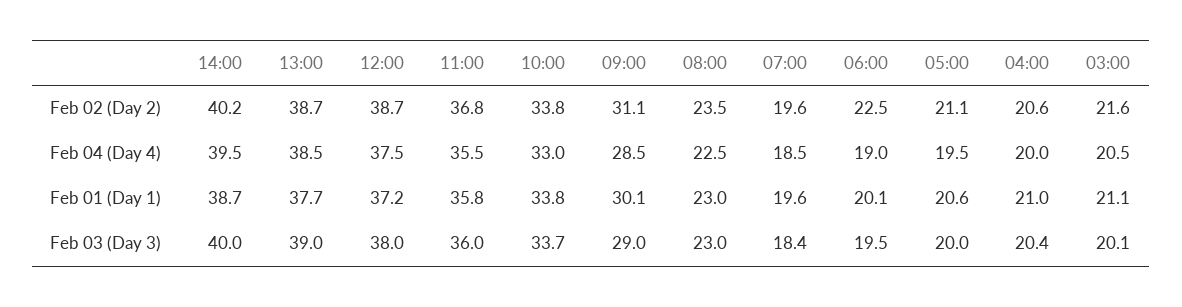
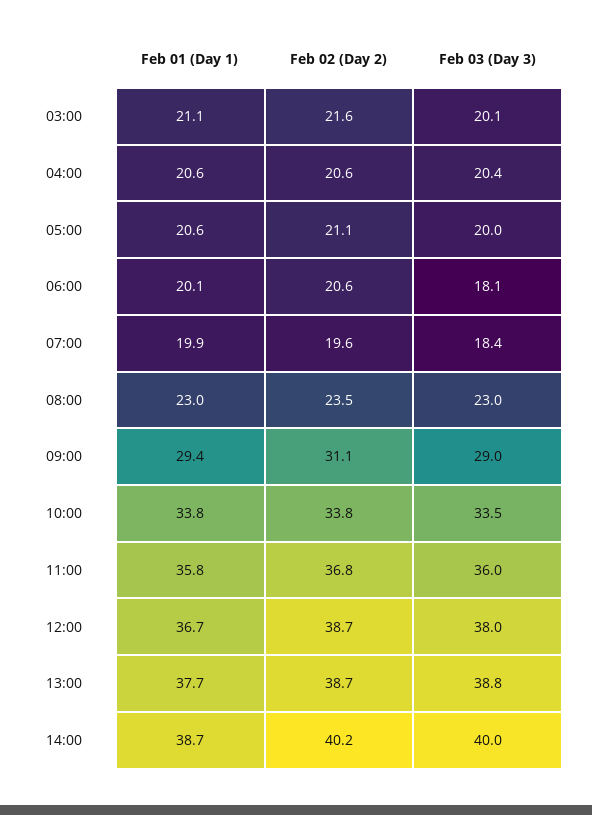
06:00, Feb 02 (Day 2): 22.5 -> 20.6
14:00, Feb 04 (Day 4): 39.5 -> none
13:00, Feb 04 (Day 4): 38.5 -> none
12:00, Feb 04 (Day 4): 37.5 -> none
11:00, Feb 04 (Day 4): 35.5 -> none
10:00, Feb 04 (Day 4): 33 -> none
09:00, Feb 04 (Day 4): 28.5 -> none
08:00, Feb 04 (Day 4): 22.5 -> none
07:00, Feb 04 (Day 4): 18.5 -> none
06:00, Feb 04 (Day 4): 19 -> none
05:00, Feb 04 (Day 4): 19.5 -> none
04:00, Feb 04 (Day 4): 20 -> none
03:00, Feb 04 (Day 4): 20.5 -> none
12:00, Feb 01 (Day 1): 37.2 -> 36.7
09:00, Feb 01 (Day 1): 30.1 -> 29.4
07:00, Feb 01 (Day 1): 19.6 -> 19.9
04:00, Feb 01 (Day 1): 21 -> 20.6
13:00, Feb 03 (Day 3): 39 -> 38.8
10:00, Feb 03 (Day 3): 33.7 -> 33.5
06:00, Feb 03 (Day 3): 19.5 -> 18.1

